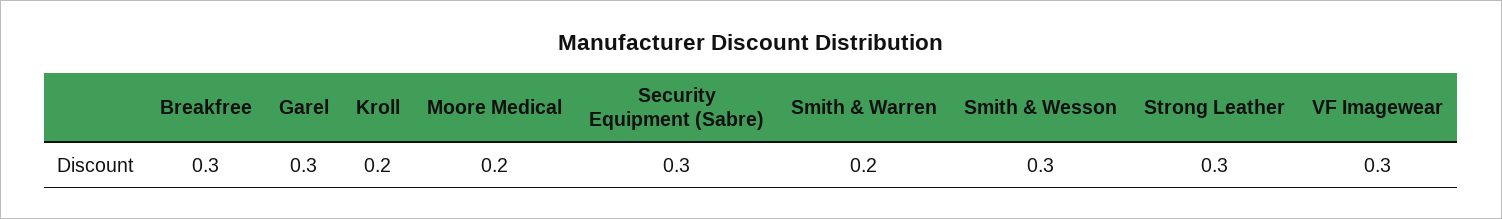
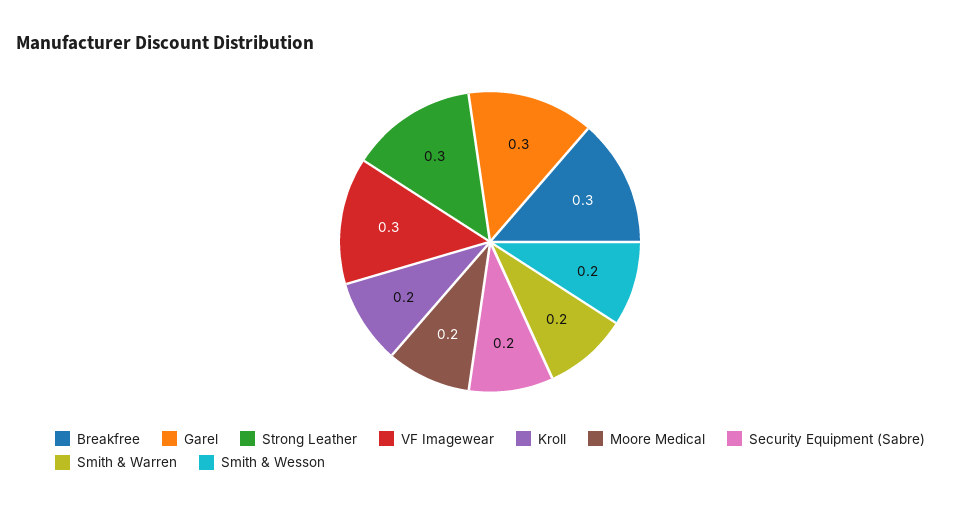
Security Equipment (Sabre): 0.3 -> 0.2
Smith & Wesson: 0.3 -> 0.2

